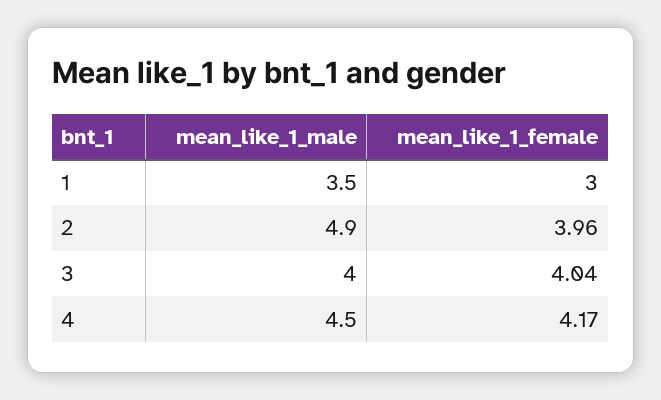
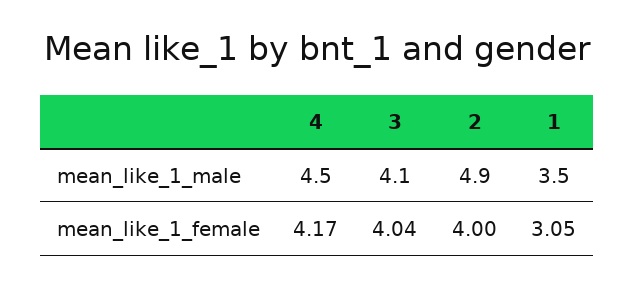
mean_like_1_female, 1: 3 -> 3.05
mean_like_1_female, 2: 3.96 -> 4
mean_like_1_male, 3: 4 -> 4.1

